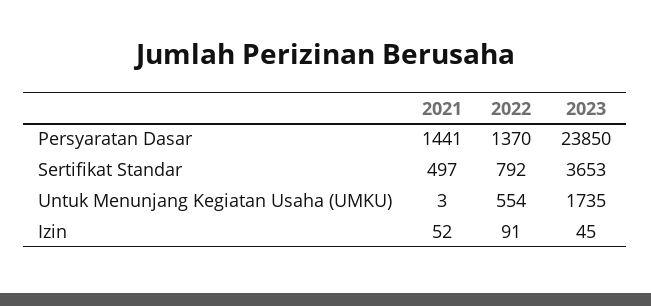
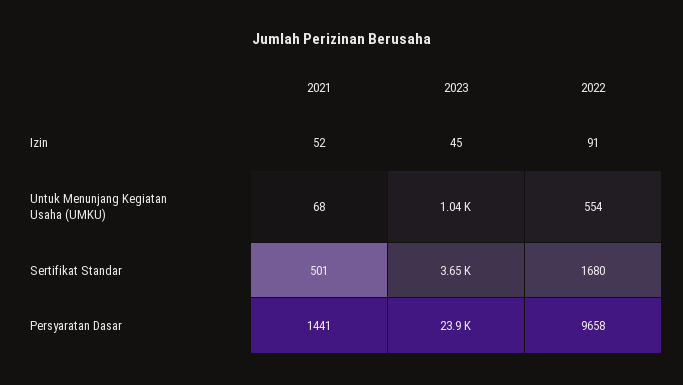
2022, Persyaratan Dasar: 1370 -> 9658
2021, Sertifikat Standar: 497 -> 501
2022, Sertifikat Standar: 792 -> 1680
2021, Untuk Menunjang Kegiatan Usaha (UMKU): 3 -> 68
2023, Untuk Menunjang Kegiatan Usaha (UMKU): 1735 -> 1040

